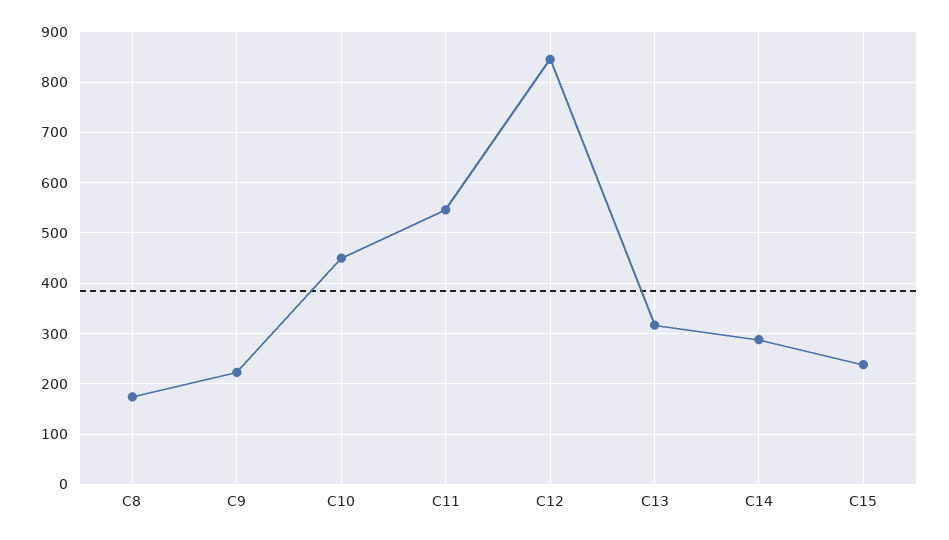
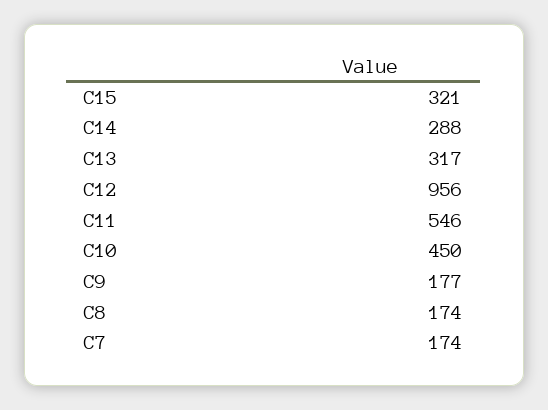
C9: 220 -> 177
C12: 840 -> 956
C15: 240 -> 321
C7: none -> 174

